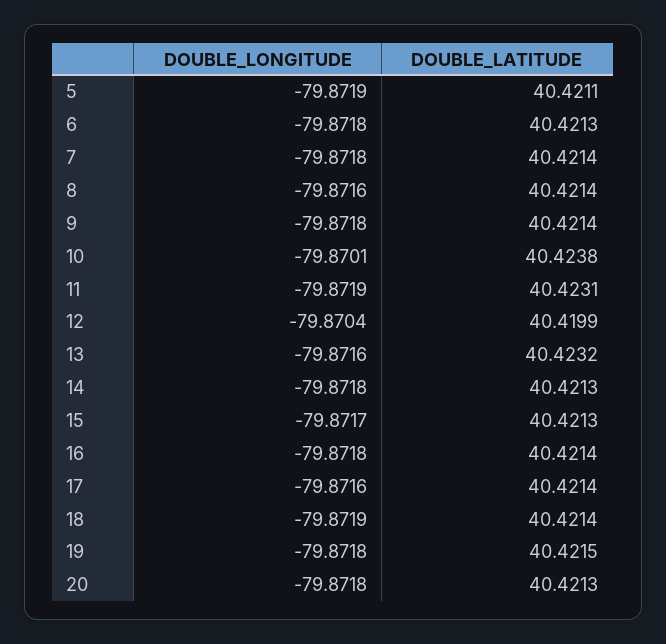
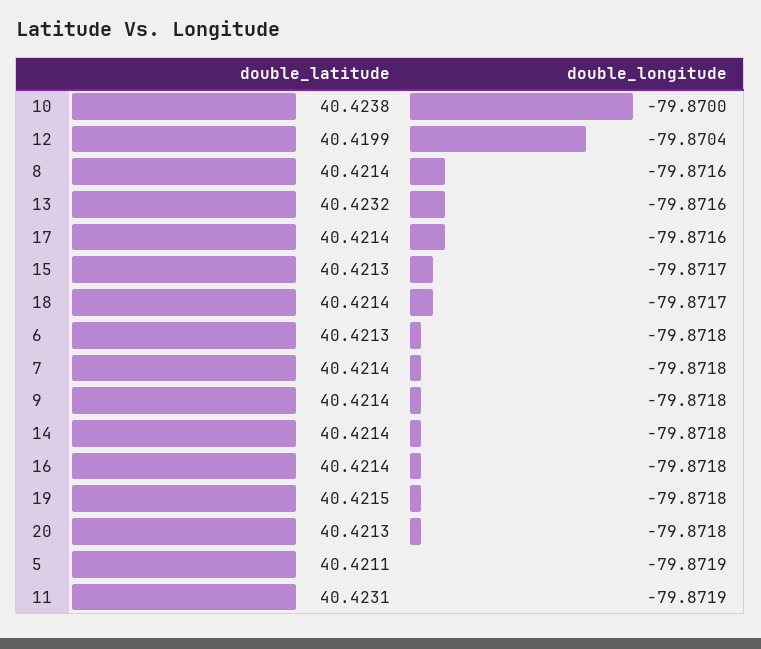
DOUBLE_LONGITUDE, 10: -79.8701 -> -79.87
DOUBLE_LATITUDE, 14: 40.4213 -> 40.4214
DOUBLE_LONGITUDE, 18: -79.8719 -> -79.8717

